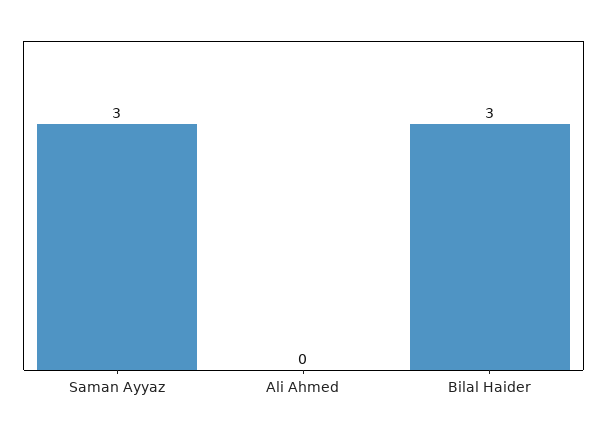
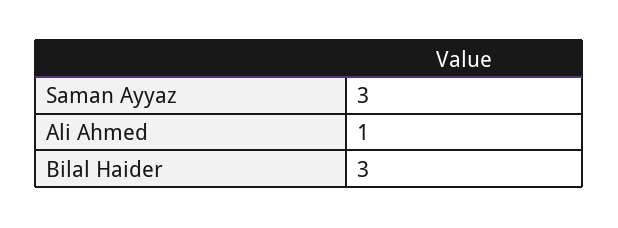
Ali Ahmed: 0 -> 1

